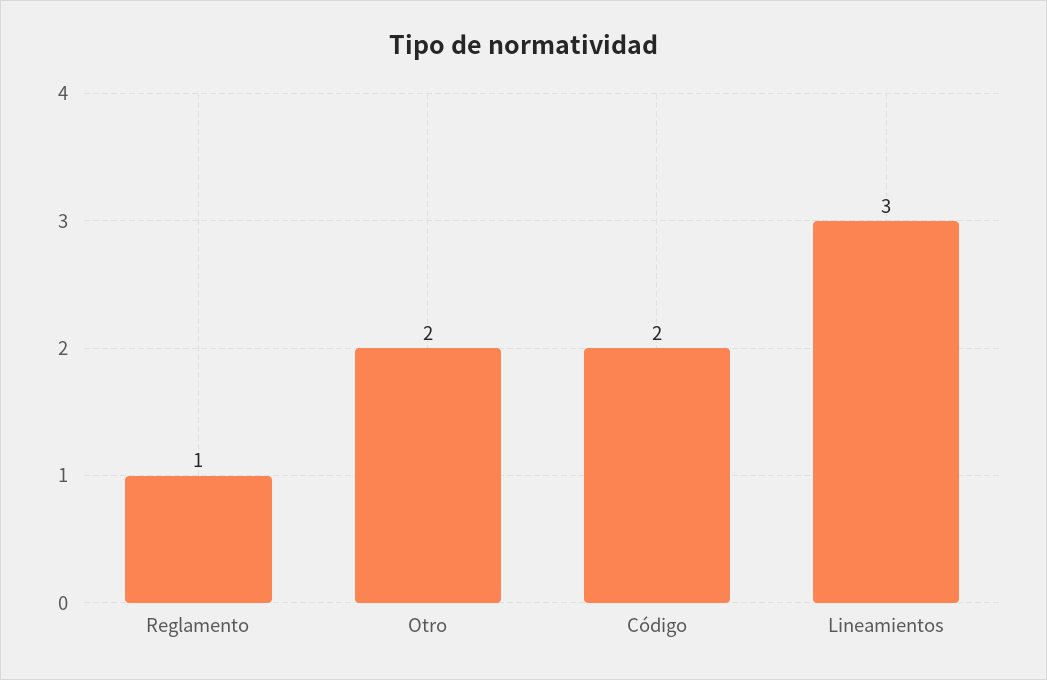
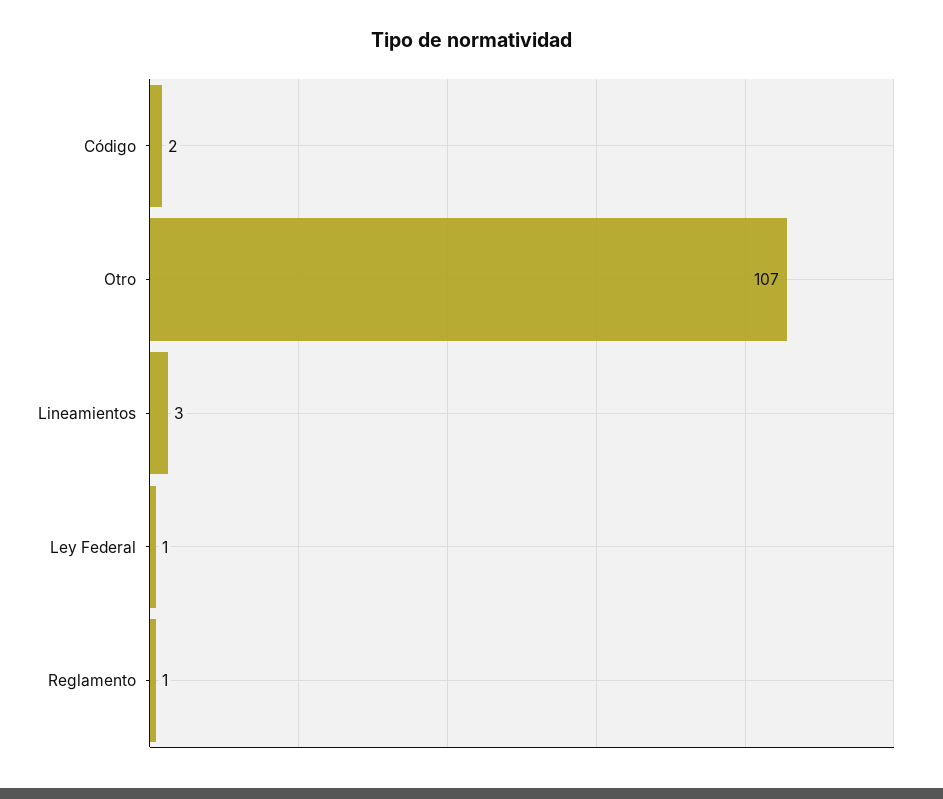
Otro: 2 -> 107
Ley Federal: none -> 1

